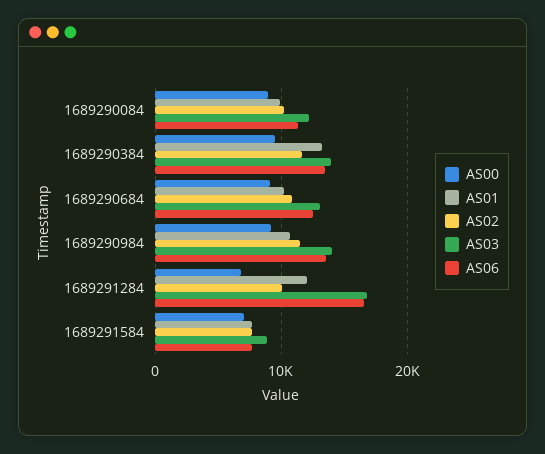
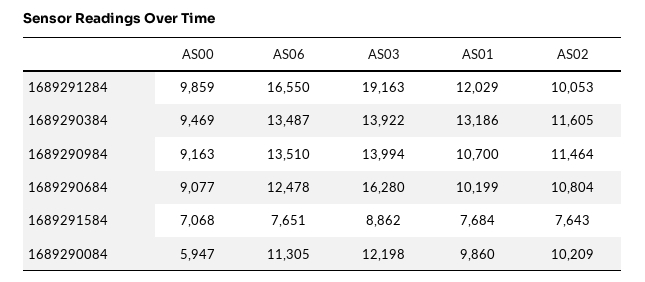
AS00, 1689290084: 9000 -> 5947
AS03, 1689290684: 13000 -> 16280
AS00, 1689291284: 7000 -> 9859
AS03, 1689291284: 17000 -> 19163

